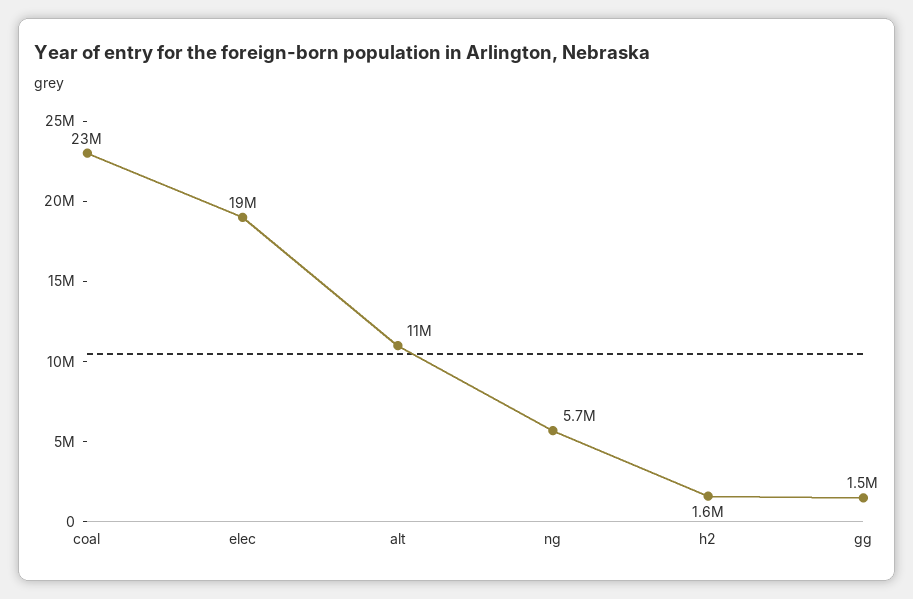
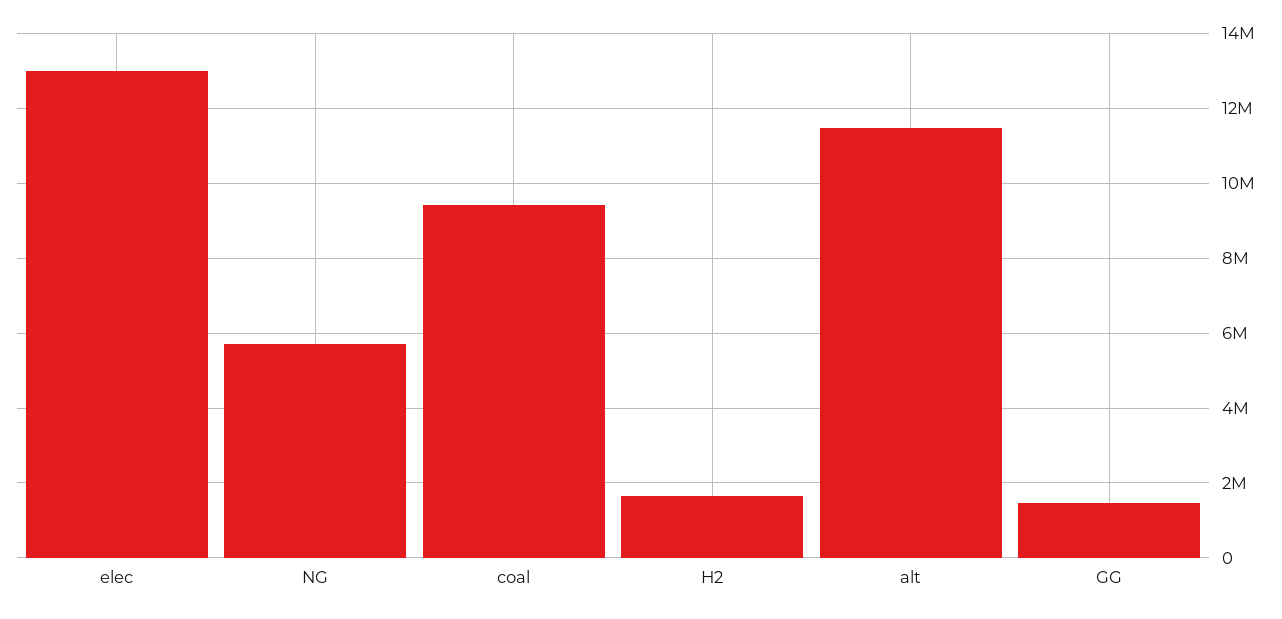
coal: 23000000 -> 9400000
elec: 19000000 -> 13000000

